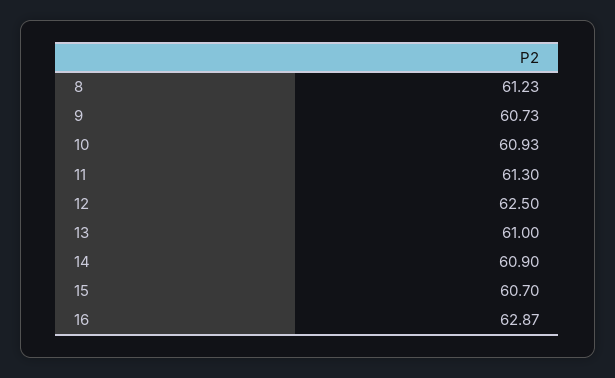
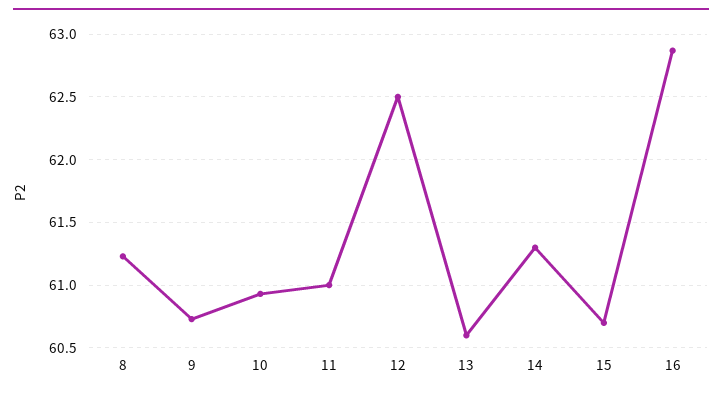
11: 61.3 -> 61
13: 61 -> 60.6
14: 60.9 -> 61.3

